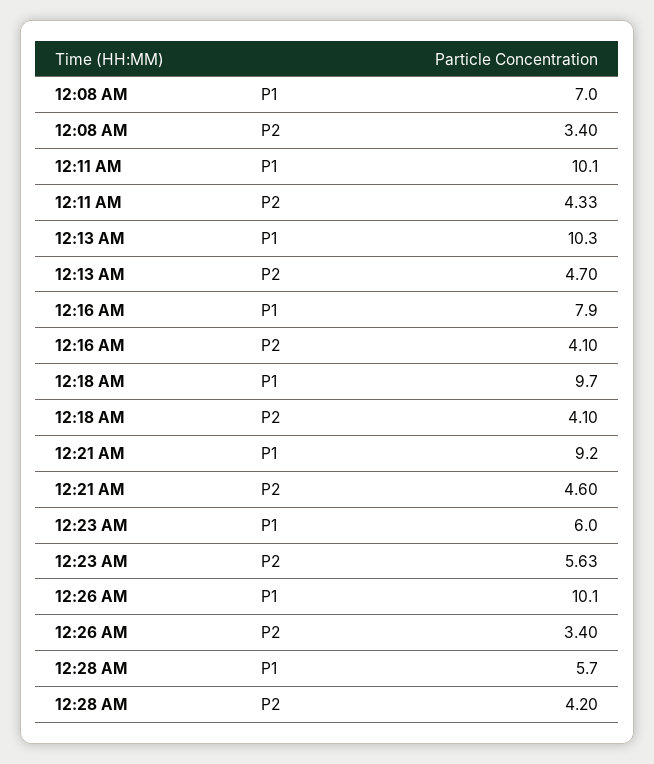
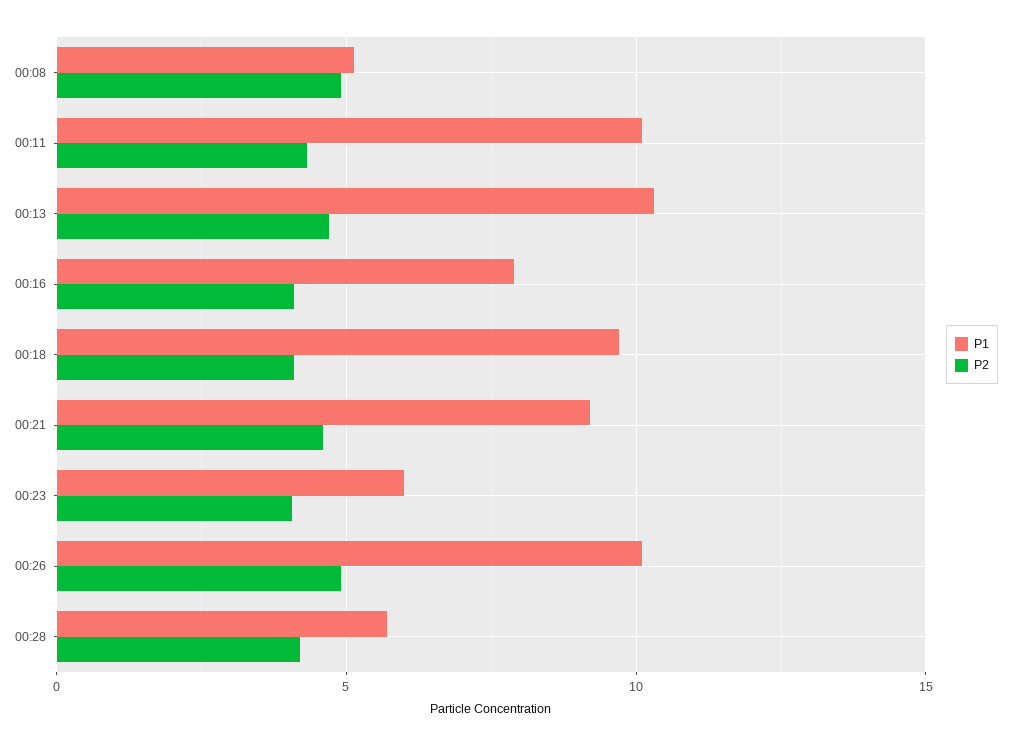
P1, 12:08 AM: 7 -> 5
P2, 12:08 AM: 3.4 -> 5
P2, 12:23 AM: 5.63 -> 4
P2, 12:26 AM: 3.4 -> 5

